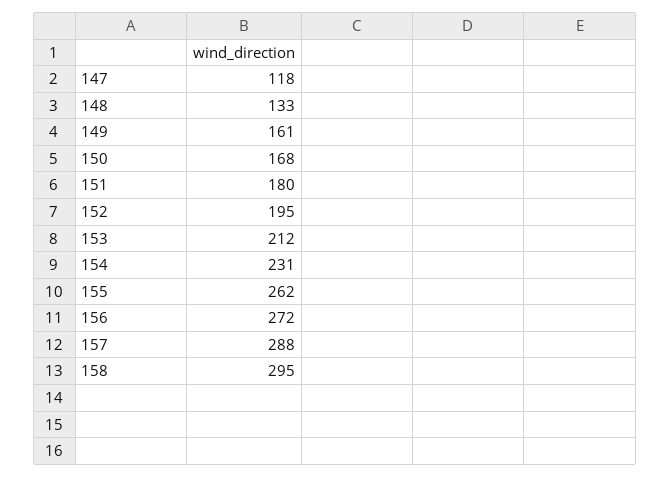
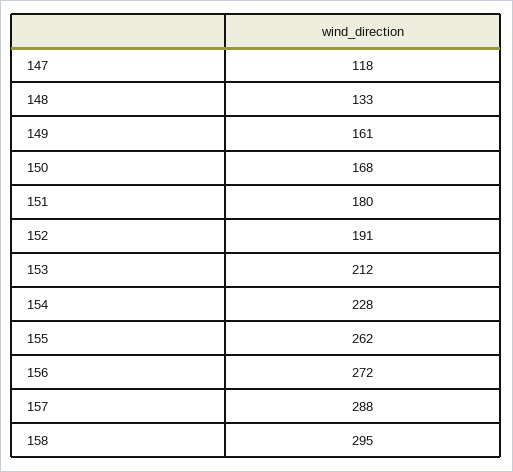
152: 195 -> 191
154: 231 -> 228

